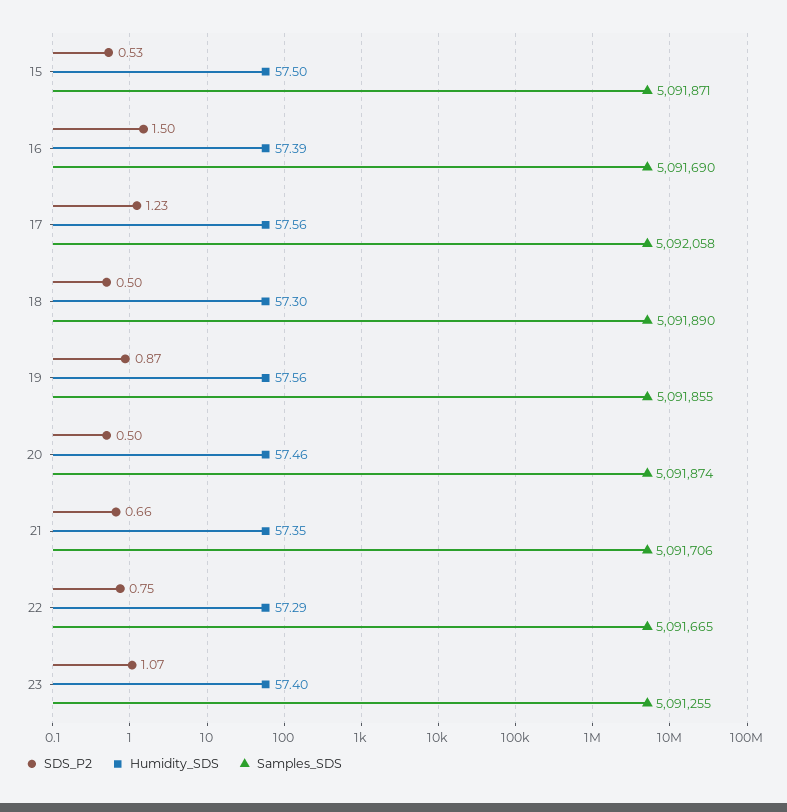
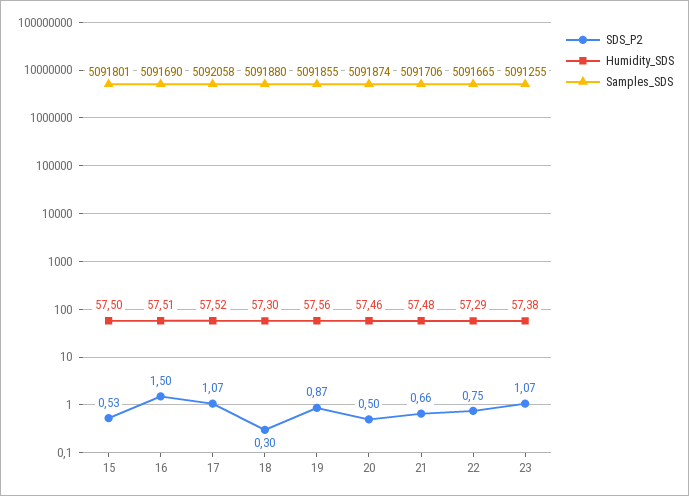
Samples_SDS, 15: 5091871 -> 5091801
Humidity_SDS, 16: 57.39 -> 57.51
SDS_P2, 17: 1.23 -> 1.07
Humidity_SDS, 17: 57.56 -> 57.52
SDS_P2, 18: 0.5 -> 0.3
Samples_SDS, 18: 5091890 -> 5091880
Humidity_SDS, 21: 57.35 -> 57.48
Humidity_SDS, 23: 57.4 -> 57.38

